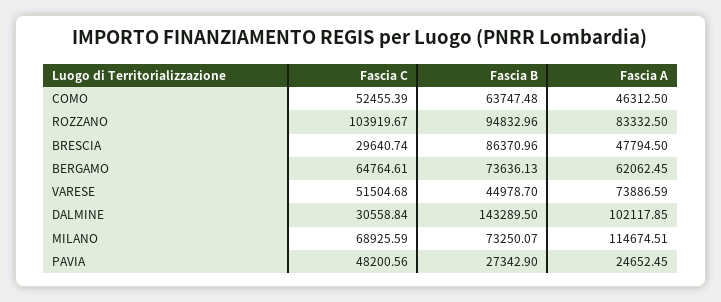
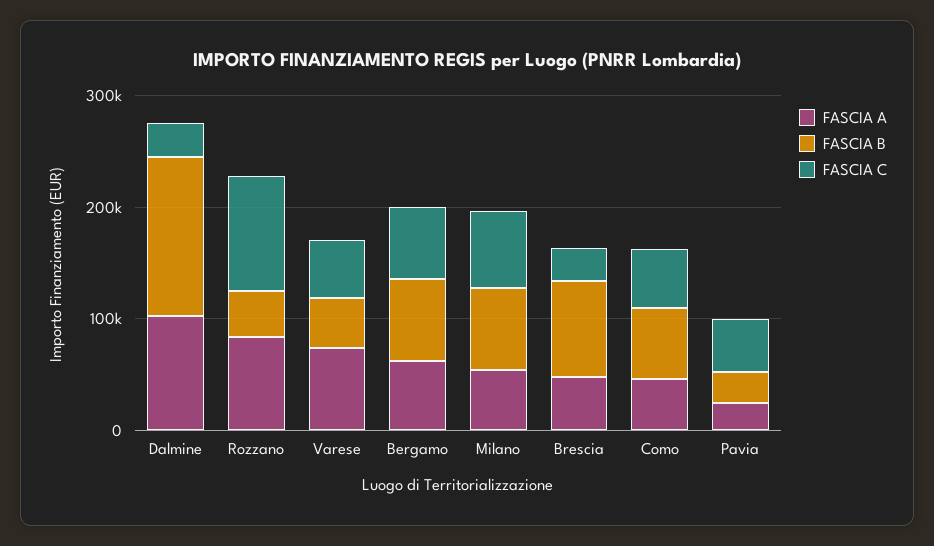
Fascia B, ROZZANO: 94832.96 -> 40000
Fascia A, MILANO: 114674.51 -> 60000

